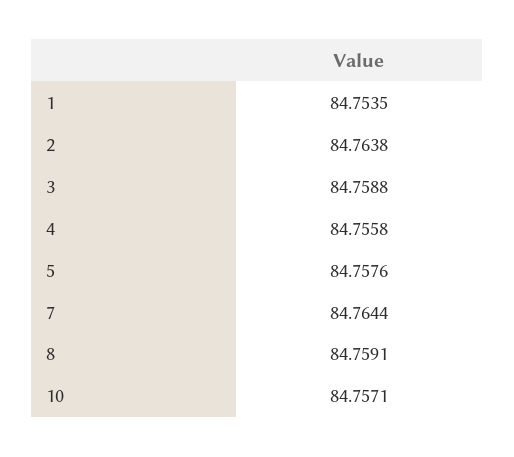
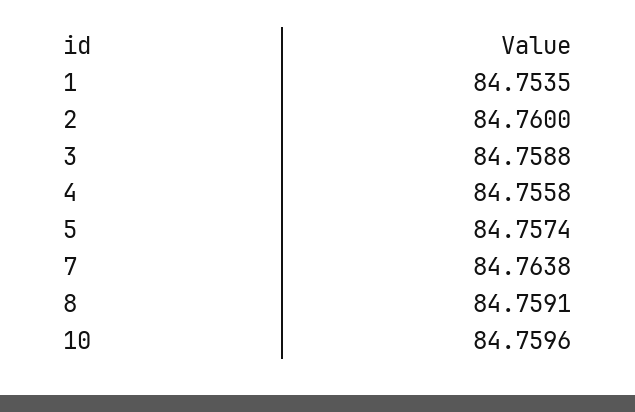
2: 84.7638 -> 84.76
5: 84.7576 -> 84.7574
7: 84.7644 -> 84.7638
10: 84.7571 -> 84.7596

